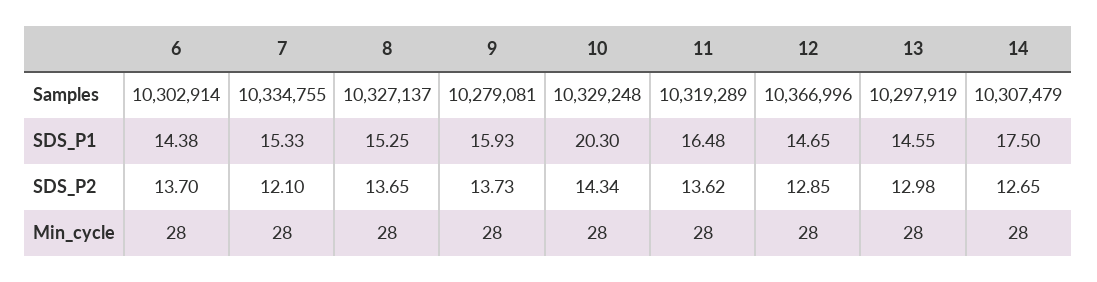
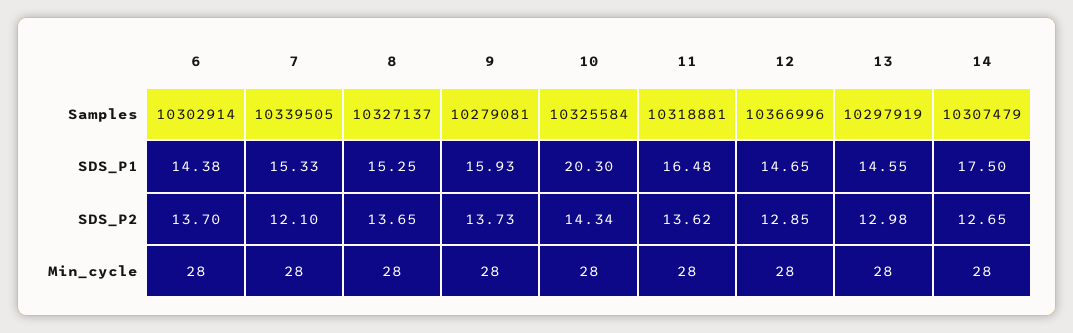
7, Samples: 10334755 -> 10339505
10, Samples: 10329248 -> 10325584
11, Samples: 10319289 -> 10318881

